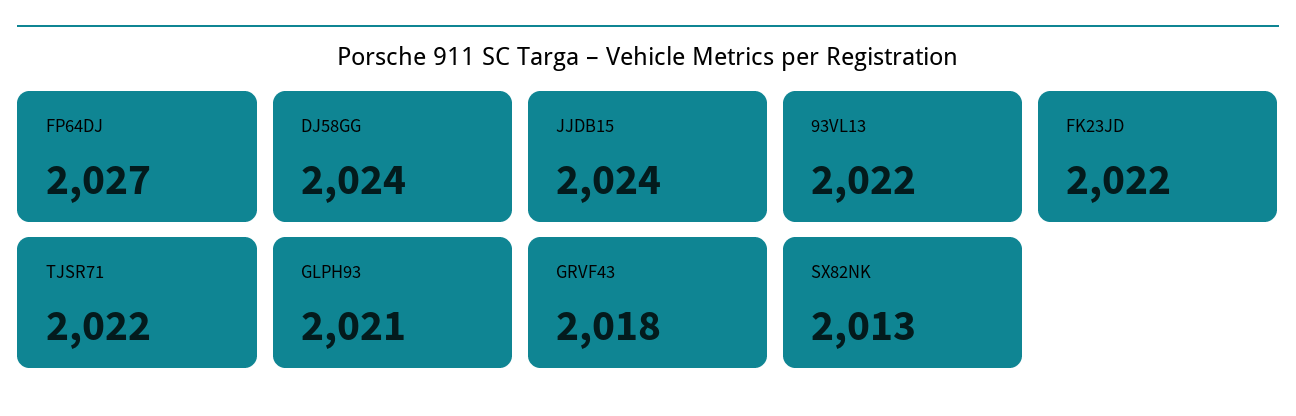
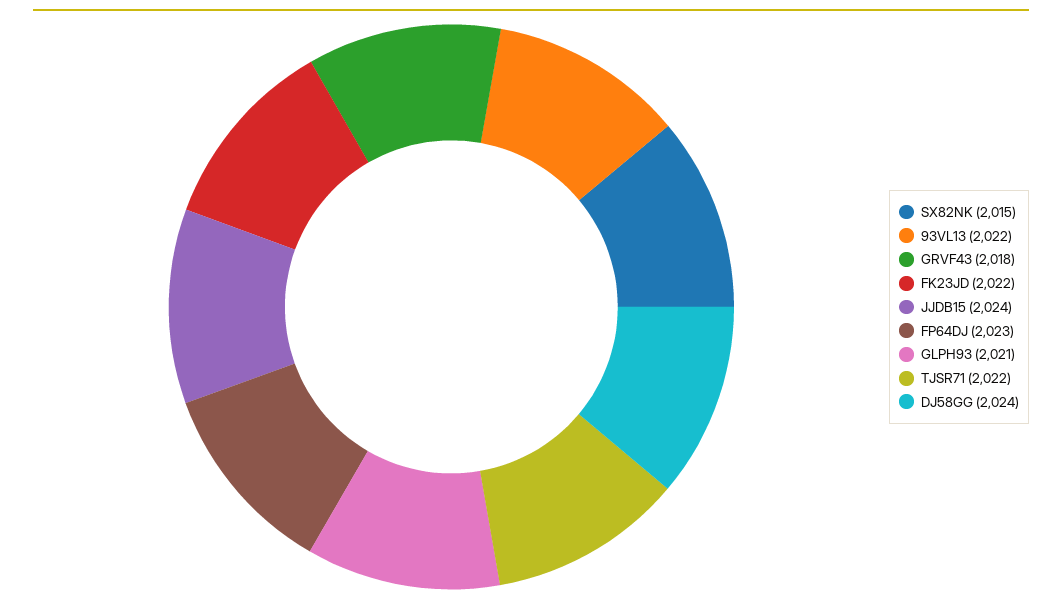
FP64DJ: 2027 -> 2023
SX82NK: 2013 -> 2015

